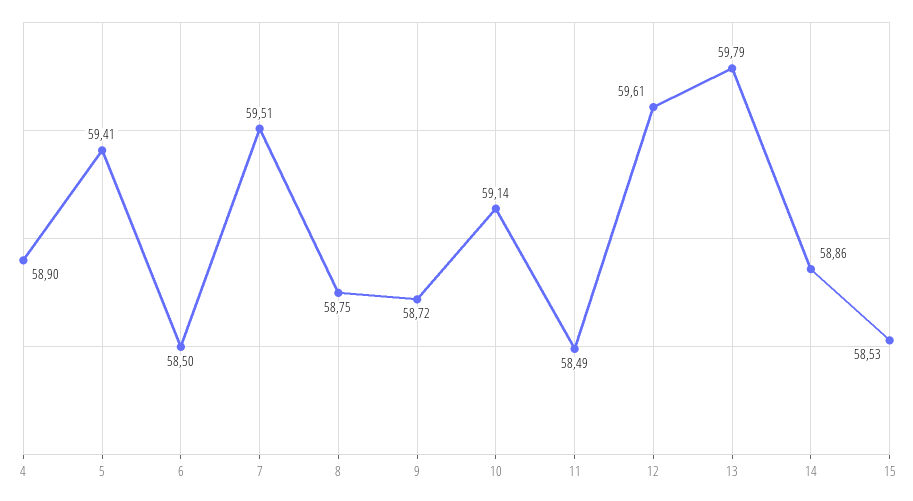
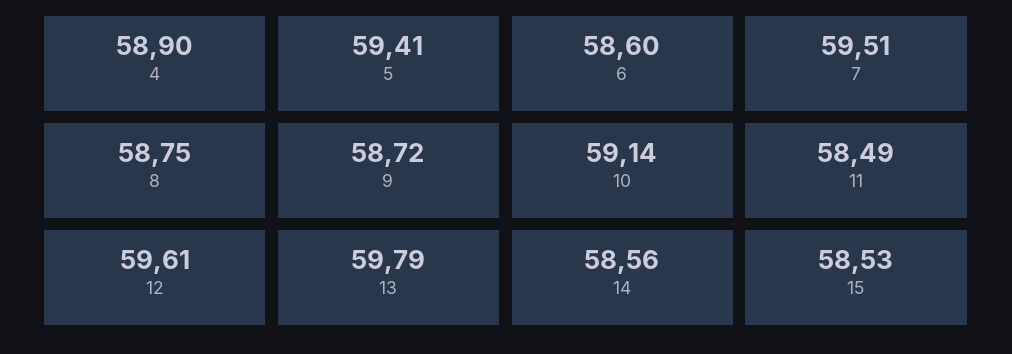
6: 58.5 -> 58.6
14: 58.86 -> 58.56

